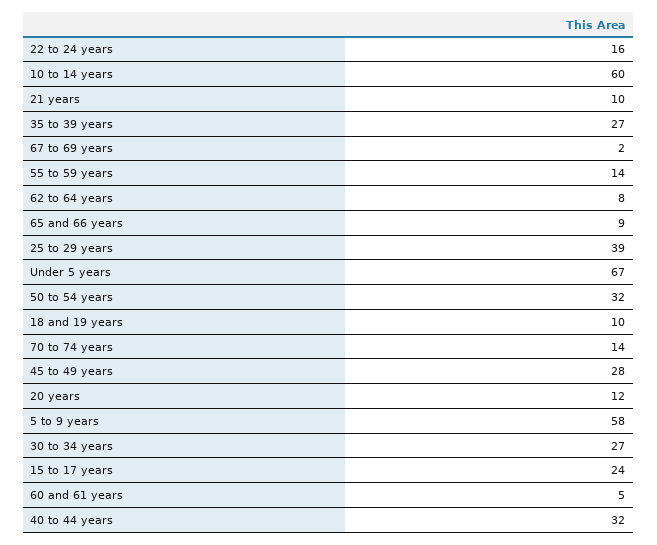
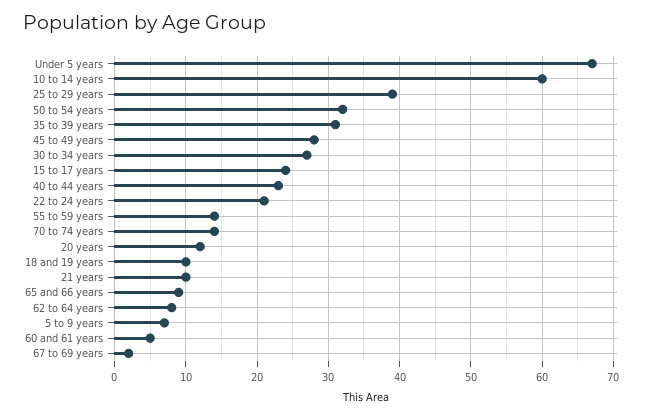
22 to 24 years: 16 -> 21
35 to 39 years: 27 -> 31
5 to 9 years: 58 -> 7
40 to 44 years: 32 -> 23

